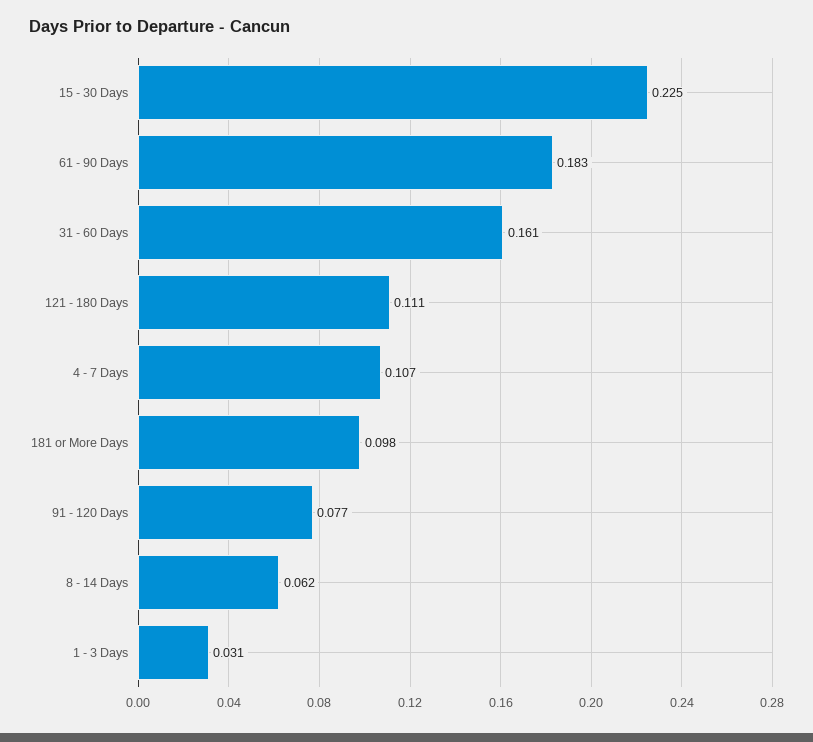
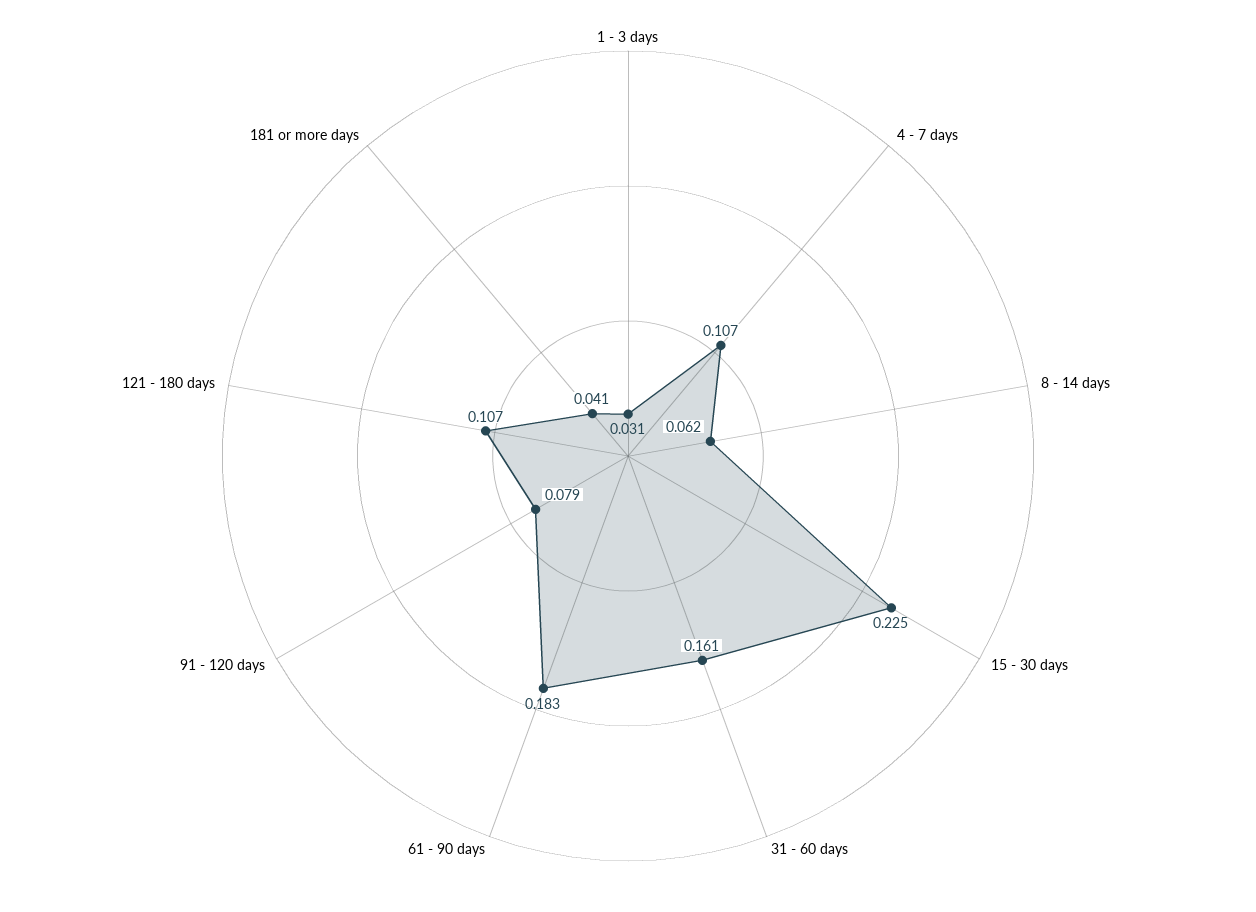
121 - 180 Days: 0.111 -> 0.107
181 or More Days: 0.098 -> 0.041
91 - 120 Days: 0.077 -> 0.079

